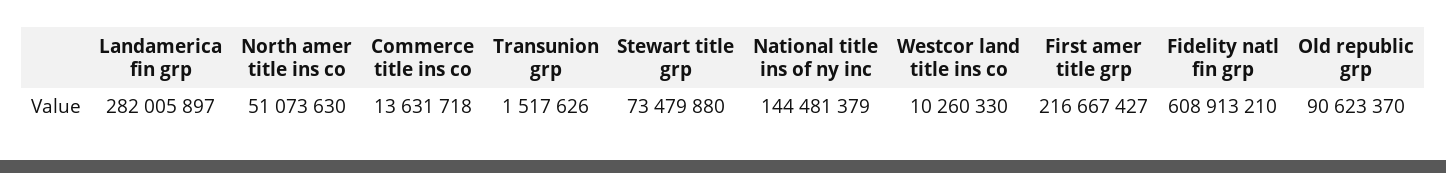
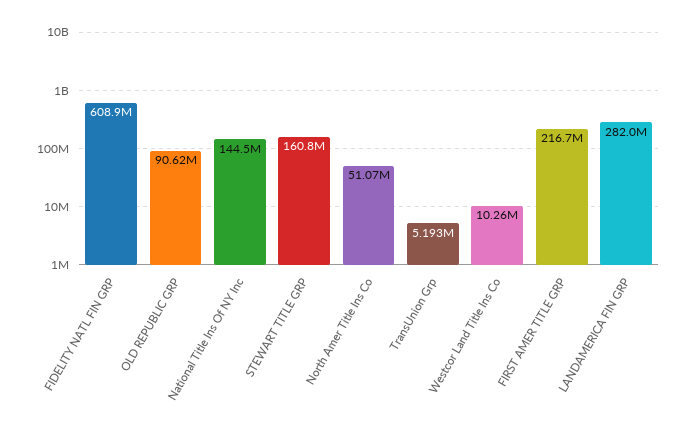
Commerce title ins co: 13631718 -> none
Transunion grp: 1517626 -> 5193000
Stewart title grp: 73479880 -> 160800000

